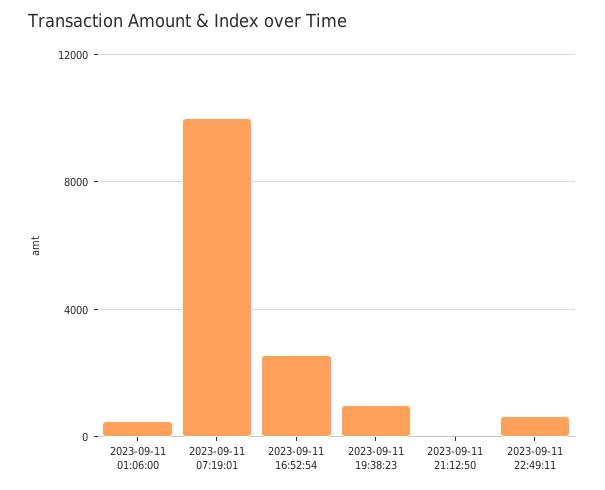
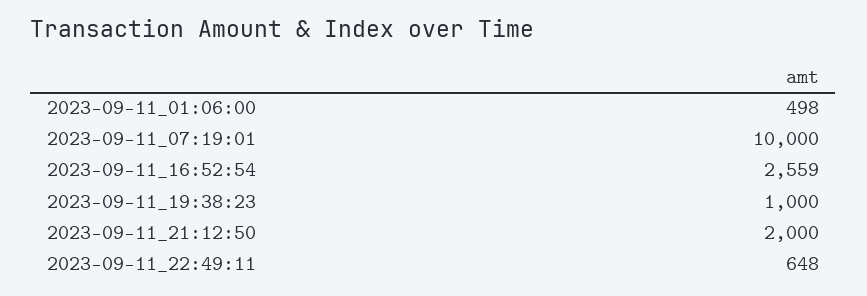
2023-09-11 21:12:50: 0 -> 2000

